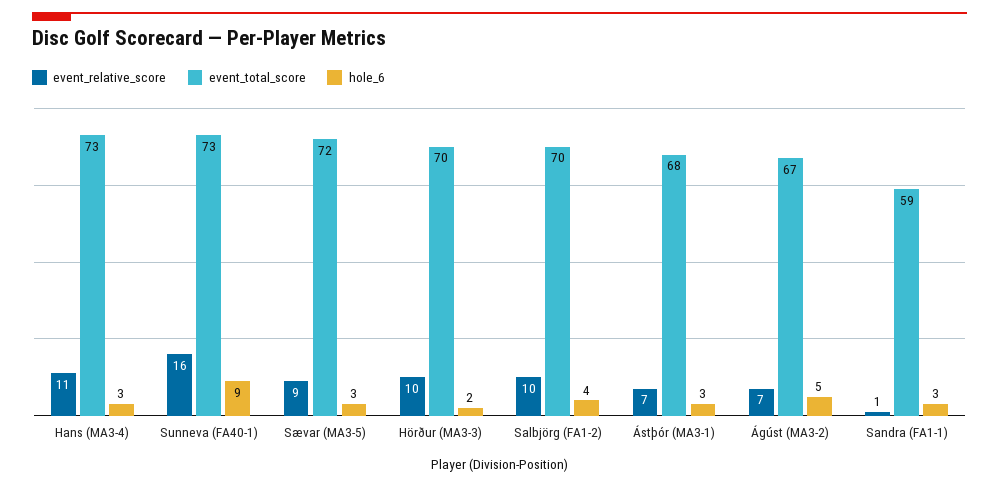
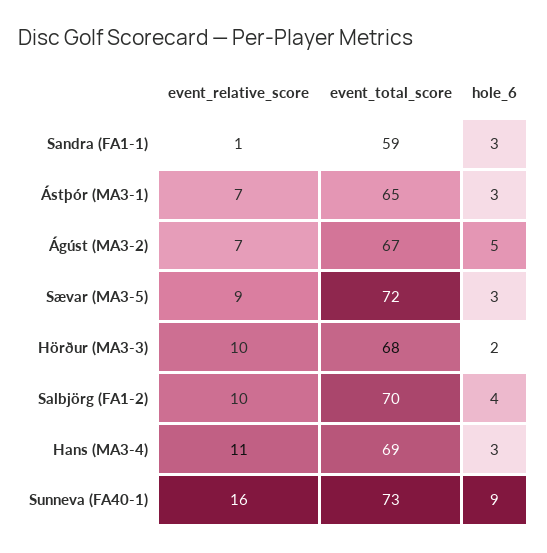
event_total_score, Hans (MA3-4): 73 -> 69
event_total_score, Hörður (MA3-3): 70 -> 68
event_total_score, Ástþór (MA3-1): 68 -> 65

